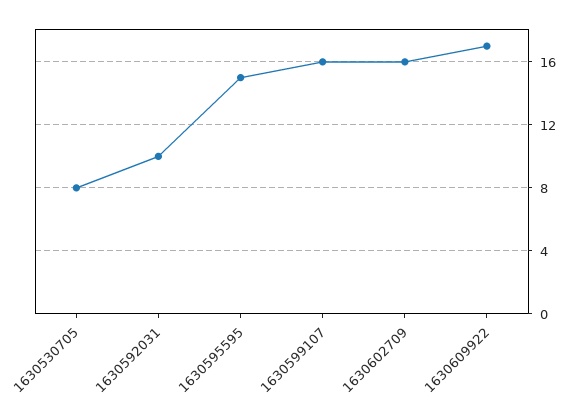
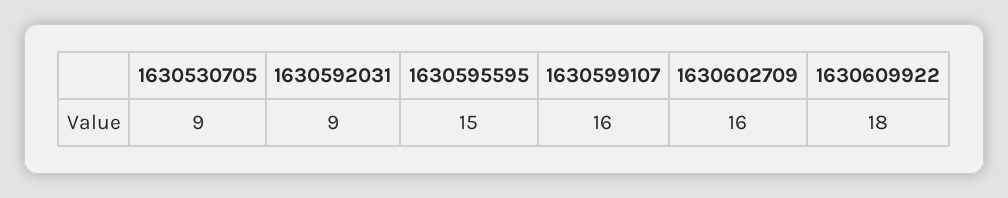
1630530705: 8 -> 9
1630592031: 10 -> 9
1630609922: 17 -> 18

